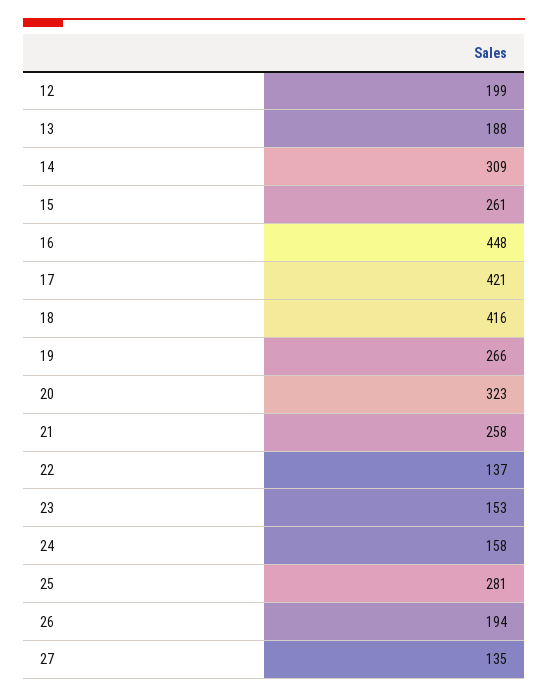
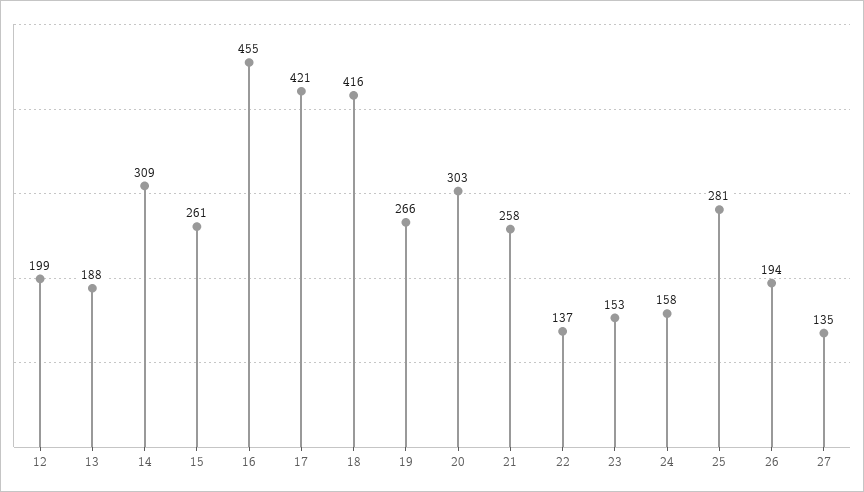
16: 448 -> 455
20: 323 -> 303

